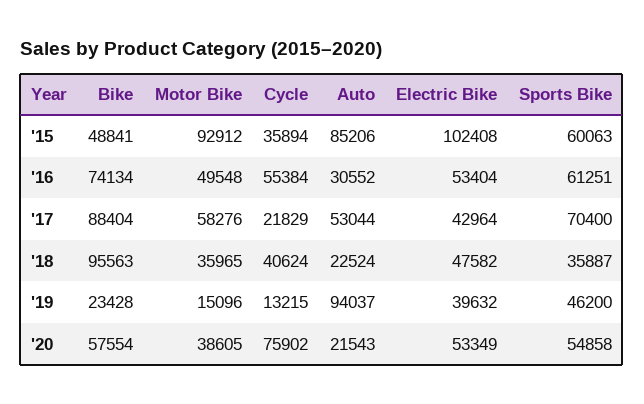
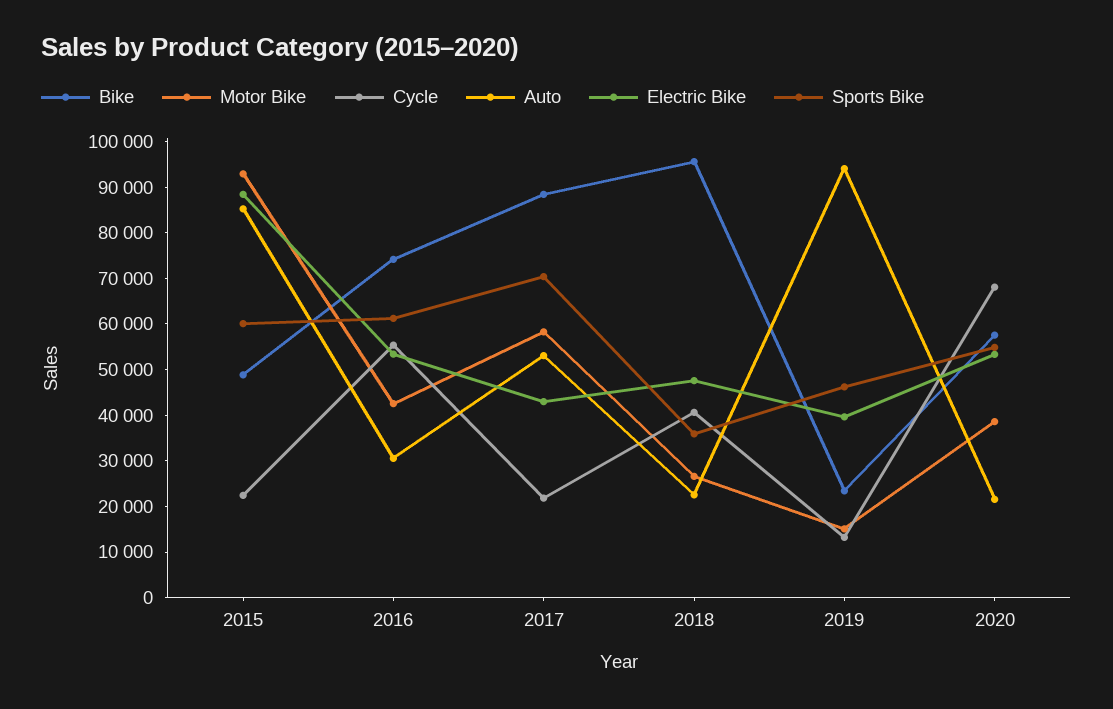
Cycle, '15: 35894 -> 22000
Electric Bike, '15: 102408 -> 88000
Motor Bike, '16: 49548 -> 42000
Motor Bike, '18: 35965 -> 26000
Cycle, '20: 75902 -> 68000

